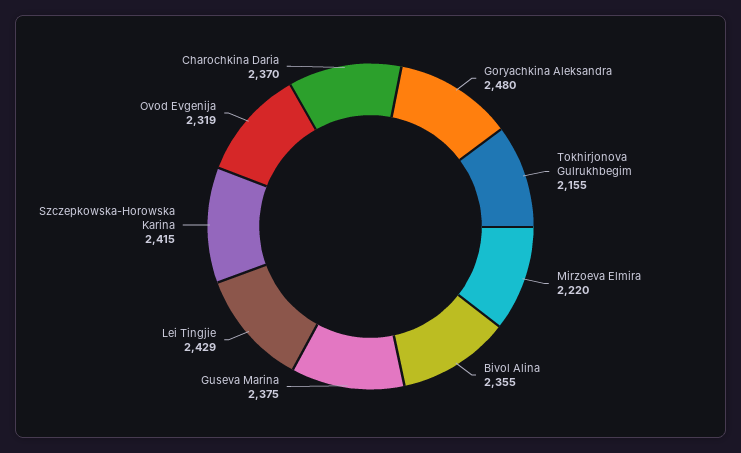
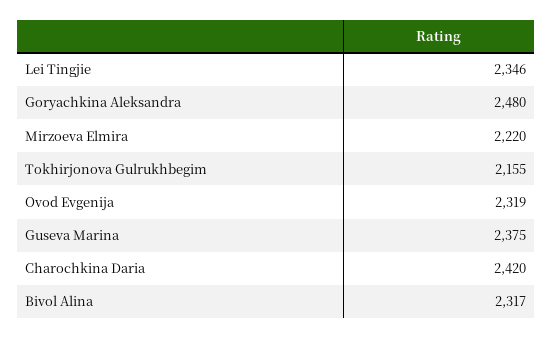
Bivol Alina: 2355 -> 2317
Lei Tingjie: 2429 -> 2346
Szczepkowska-Horowska Karina: 2415 -> none
Charochkina Daria: 2370 -> 2420

